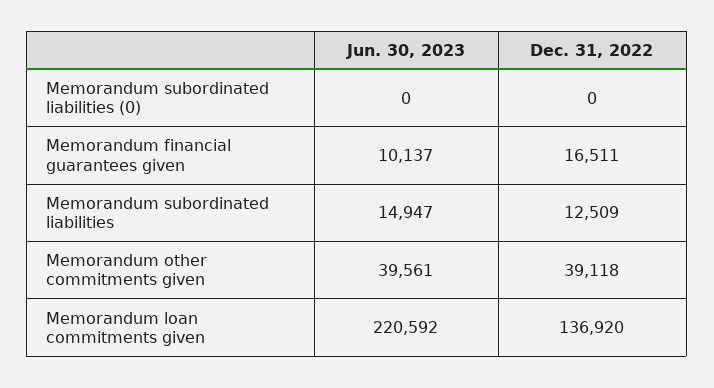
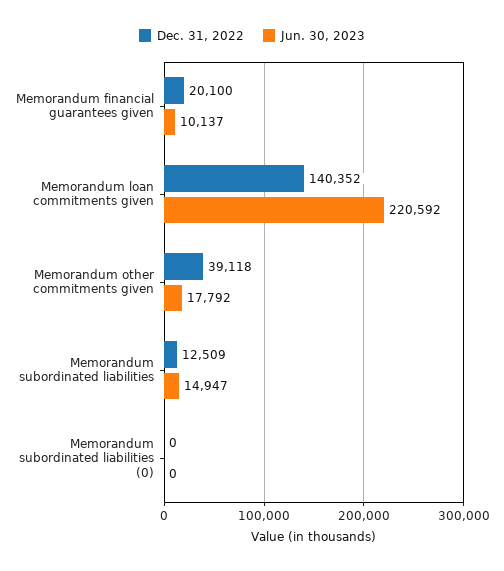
Dec. 31, 2022, Memorandum financial guarantees given: 16511 -> 20100
Jun. 30, 2023, Memorandum other commitments given: 39561 -> 17792
Dec. 31, 2022, Memorandum loan commitments given: 136920 -> 140352

